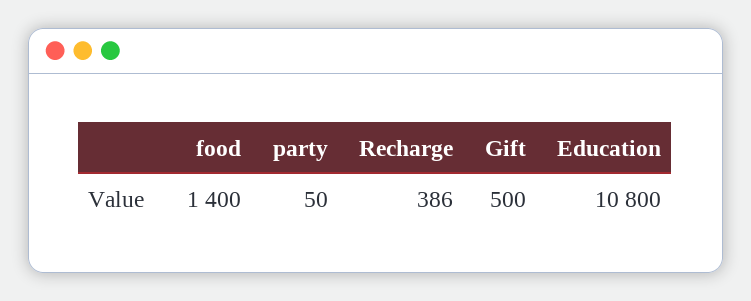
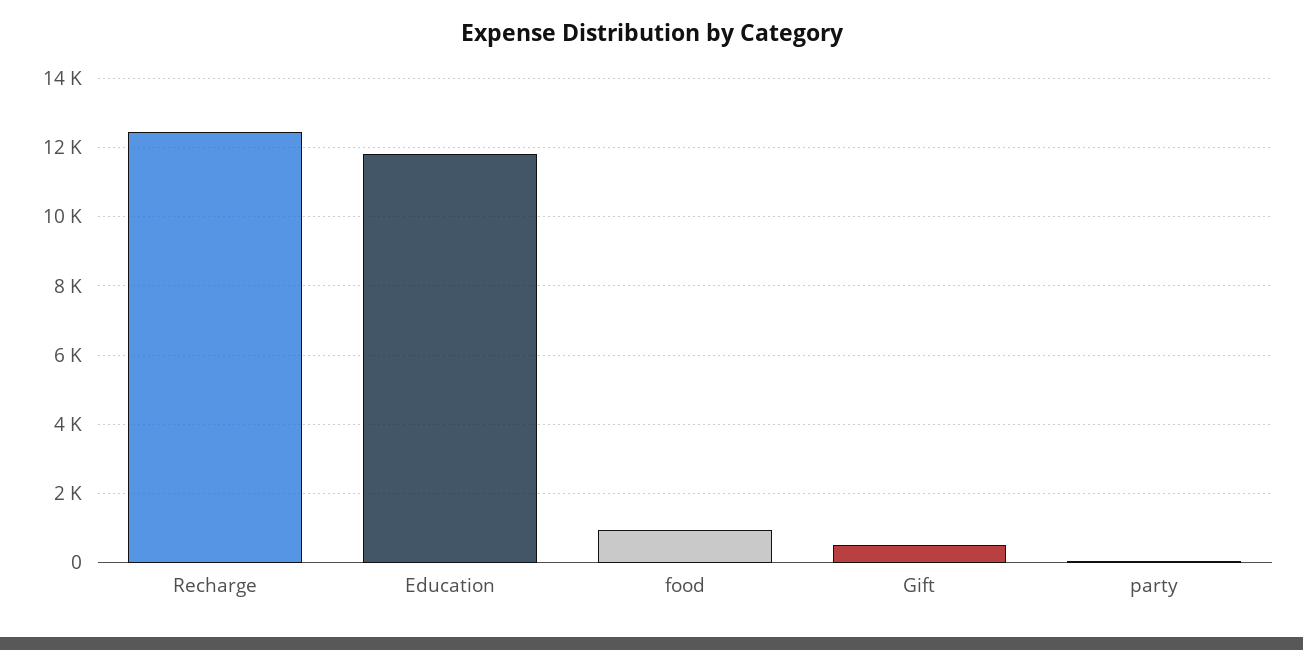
food: 1400 -> 1000
Recharge: 386 -> 12400
Education: 10800 -> 11800

